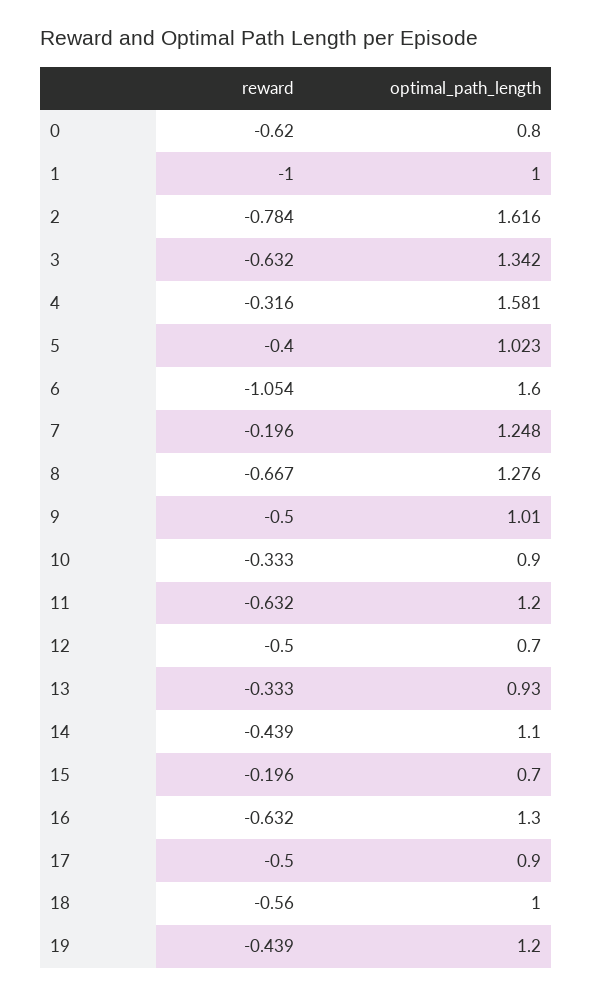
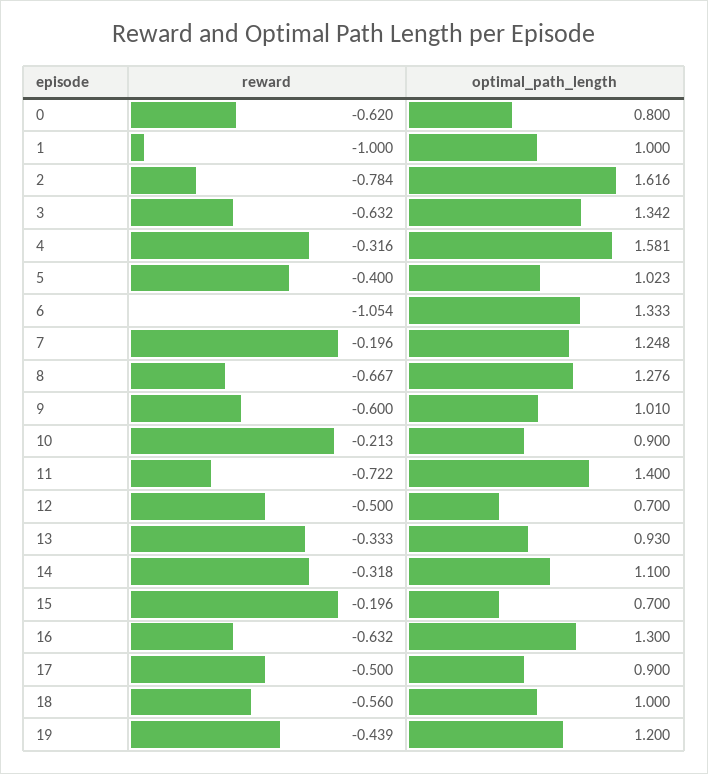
optimal_path_length, 6: 1.6 -> 1.333
reward, 9: -0.5 -> -0.6
reward, 10: -0.333 -> -0.213
reward, 11: -0.632 -> -0.722
optimal_path_length, 11: 1.2 -> 1.4
reward, 14: -0.439 -> -0.318

